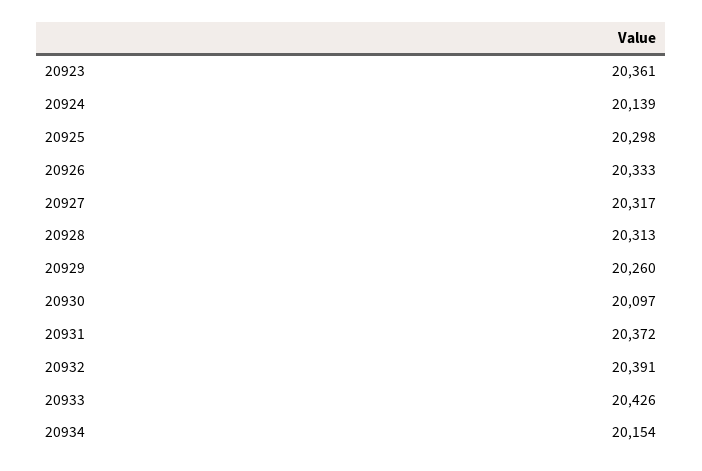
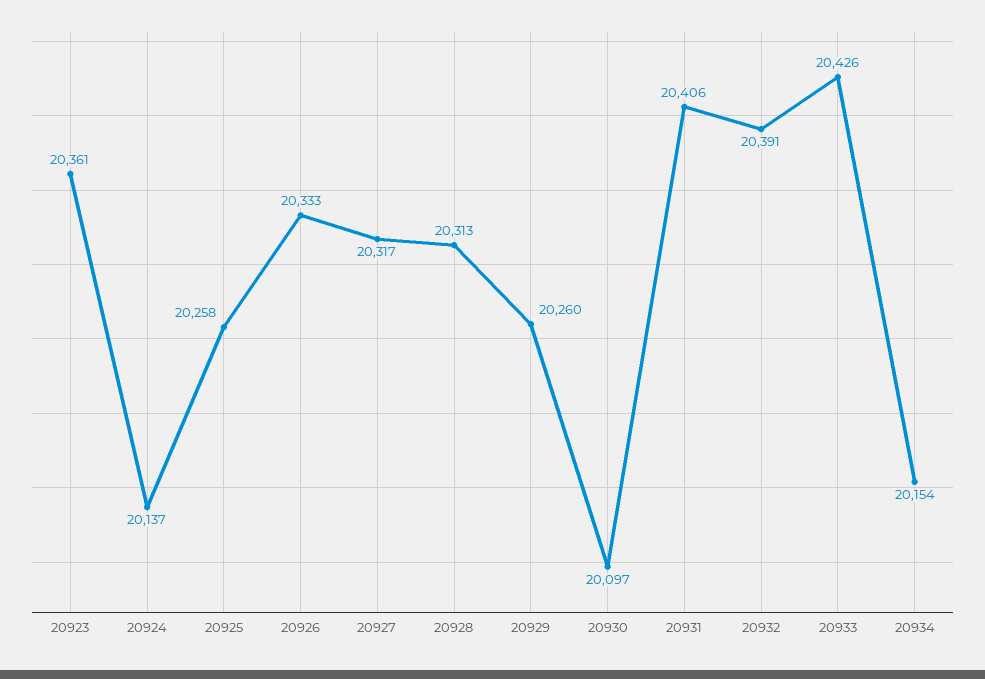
20924: 20139 -> 20137
20925: 20298 -> 20258
20931: 20372 -> 20406

